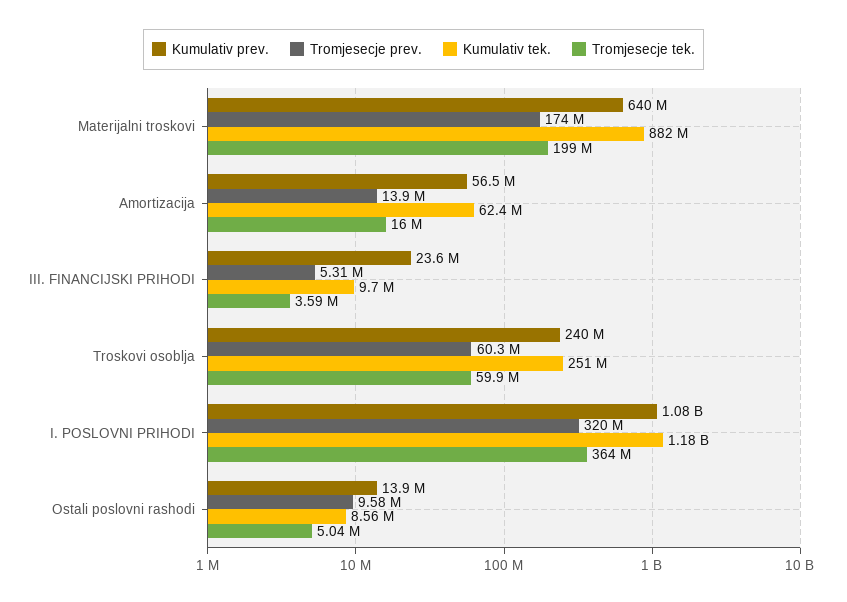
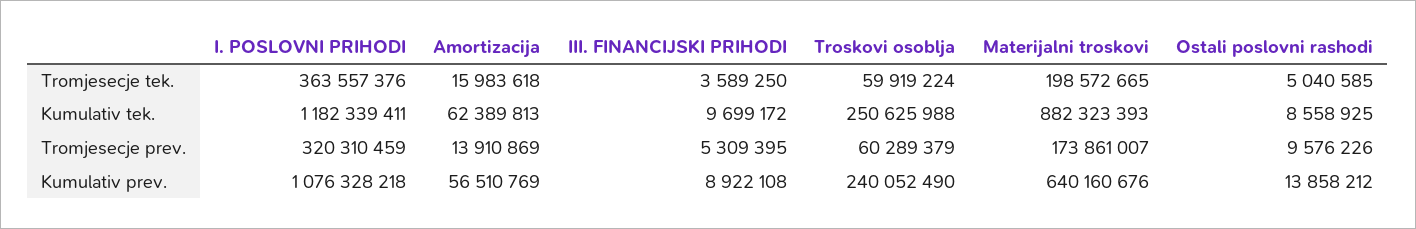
Kumulativ prev., III. FINANCIJSKI PRIHODI: 23600000 -> 8922108

